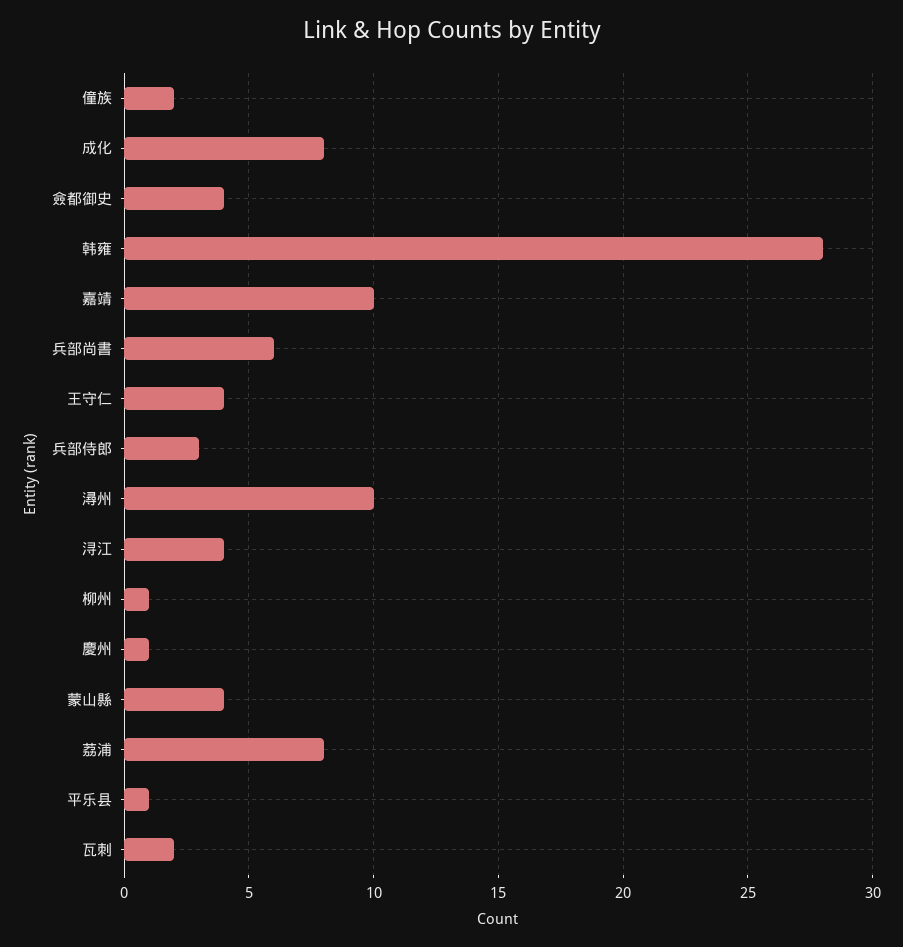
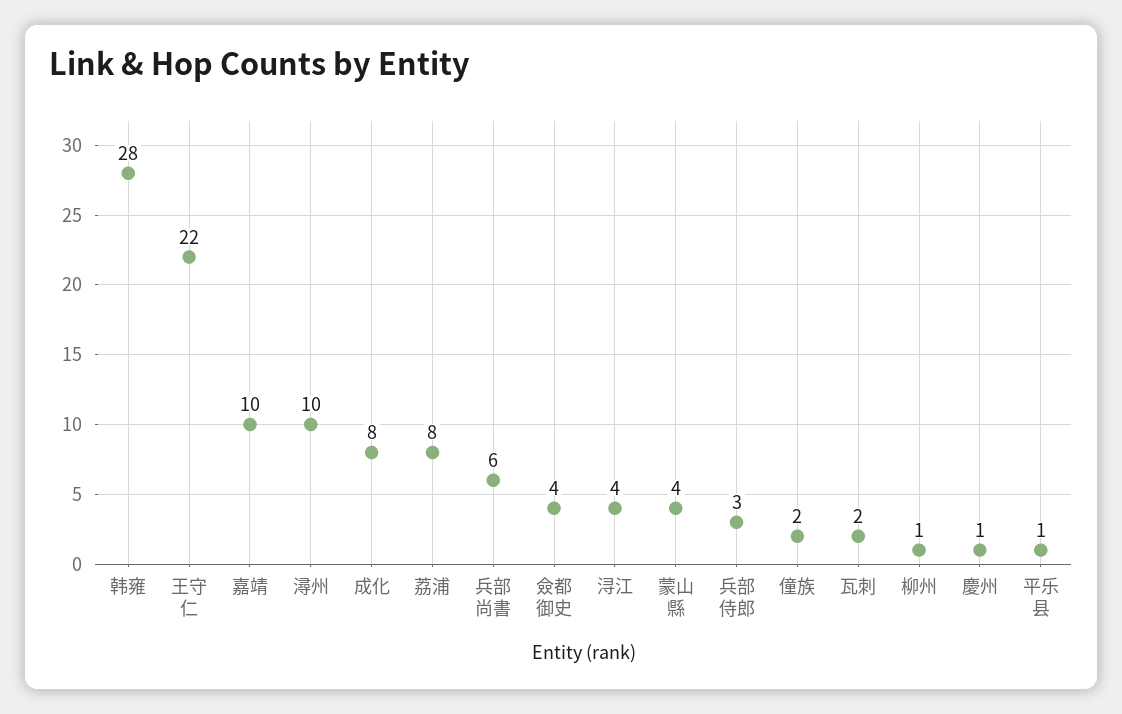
王守仁: 4 -> 22

